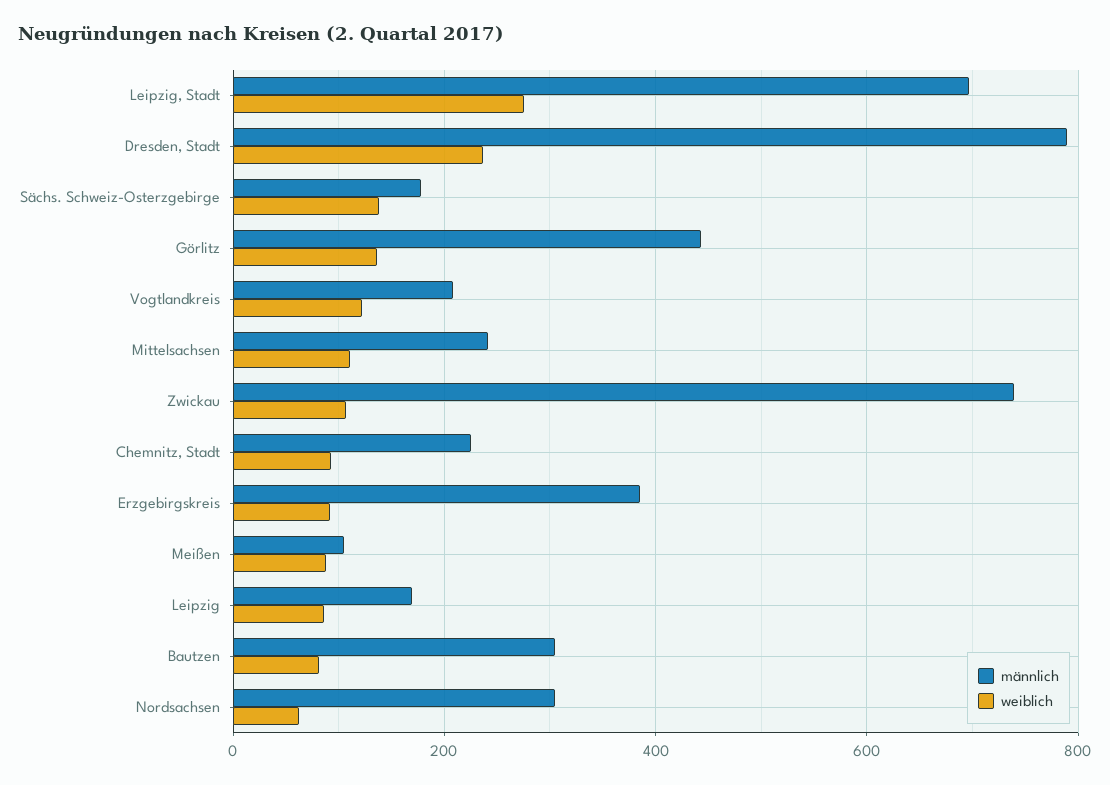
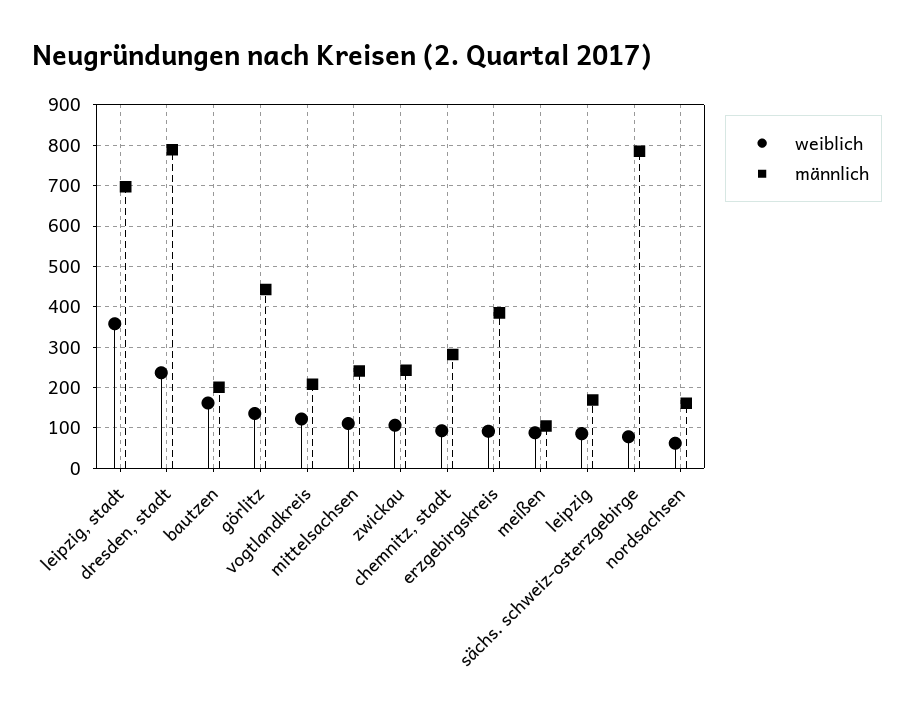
weiblich, Leipzig, Stadt: 280 -> 360
männlich, Sächs. Schweiz-Osterzgebirge: 180 -> 780
weiblich, Sächs. Schweiz-Osterzgebirge: 140 -> 80
männlich, Zwickau: 740 -> 240
männlich, Chemnitz, Stadt: 220 -> 280
männlich, Bautzen: 300 -> 200
weiblich, Bautzen: 80 -> 160
männlich, Nordsachsen: 300 -> 160

